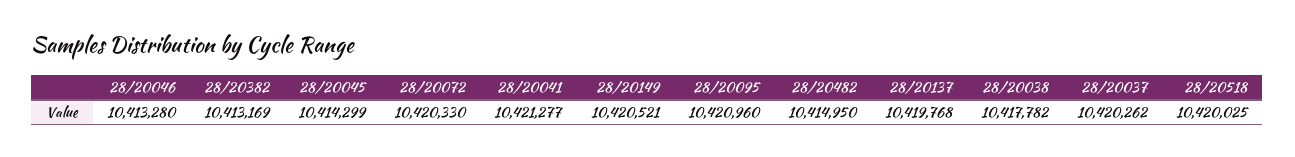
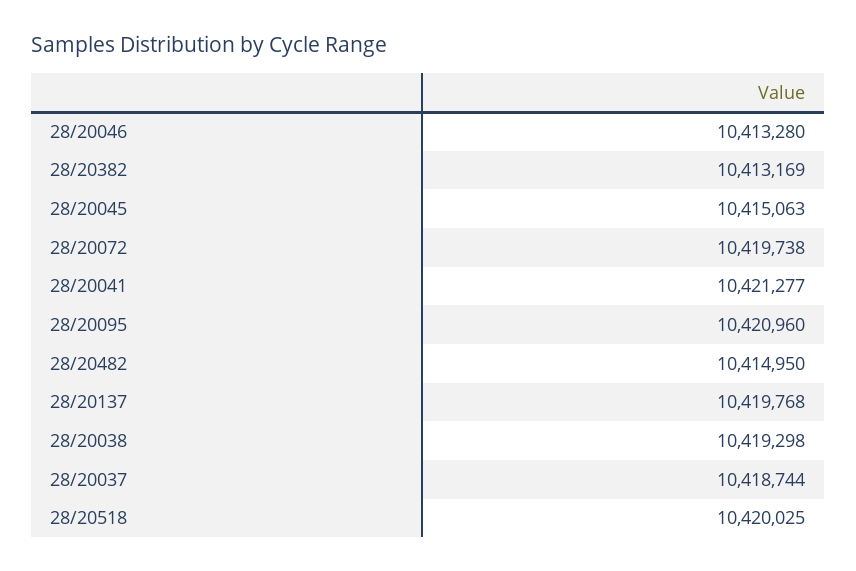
28/20045: 10414299 -> 10415063
28/20072: 10420330 -> 10419738
28/20149: 10420521 -> none
28/20038: 10417782 -> 10419298
28/20037: 10420262 -> 10418744

